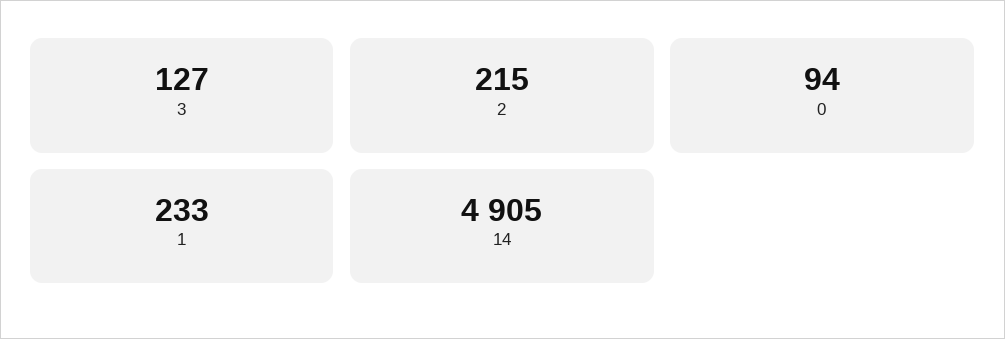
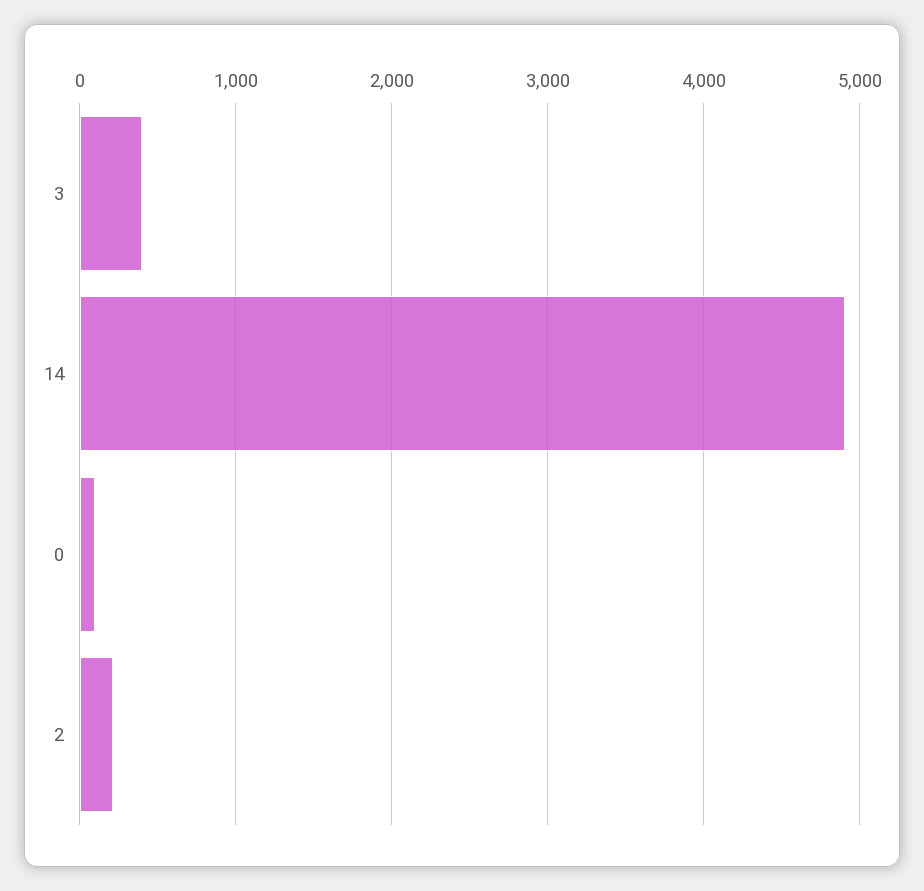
3: 127 -> 400
1: 233 -> none

